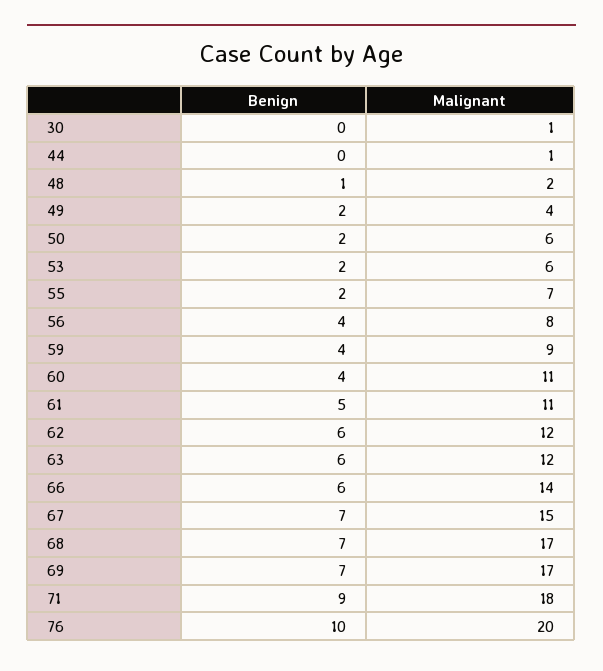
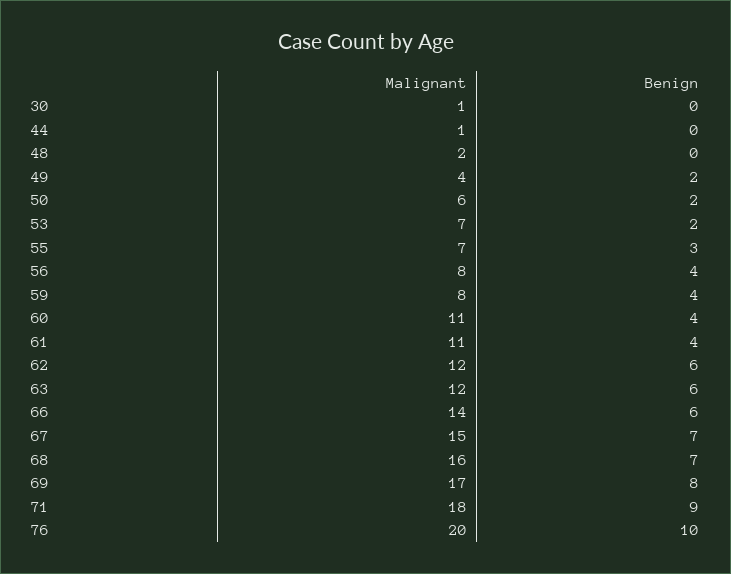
Benign, 48: 1 -> 0
Malignant, 53: 6 -> 7
Benign, 55: 2 -> 3
Malignant, 59: 9 -> 8
Benign, 61: 5 -> 4
Malignant, 68: 17 -> 16
Benign, 69: 7 -> 8

